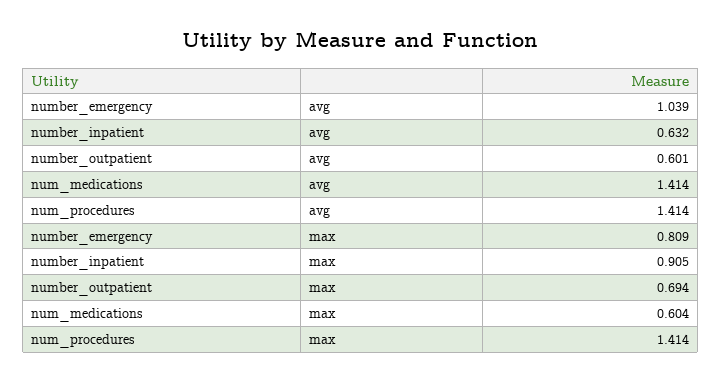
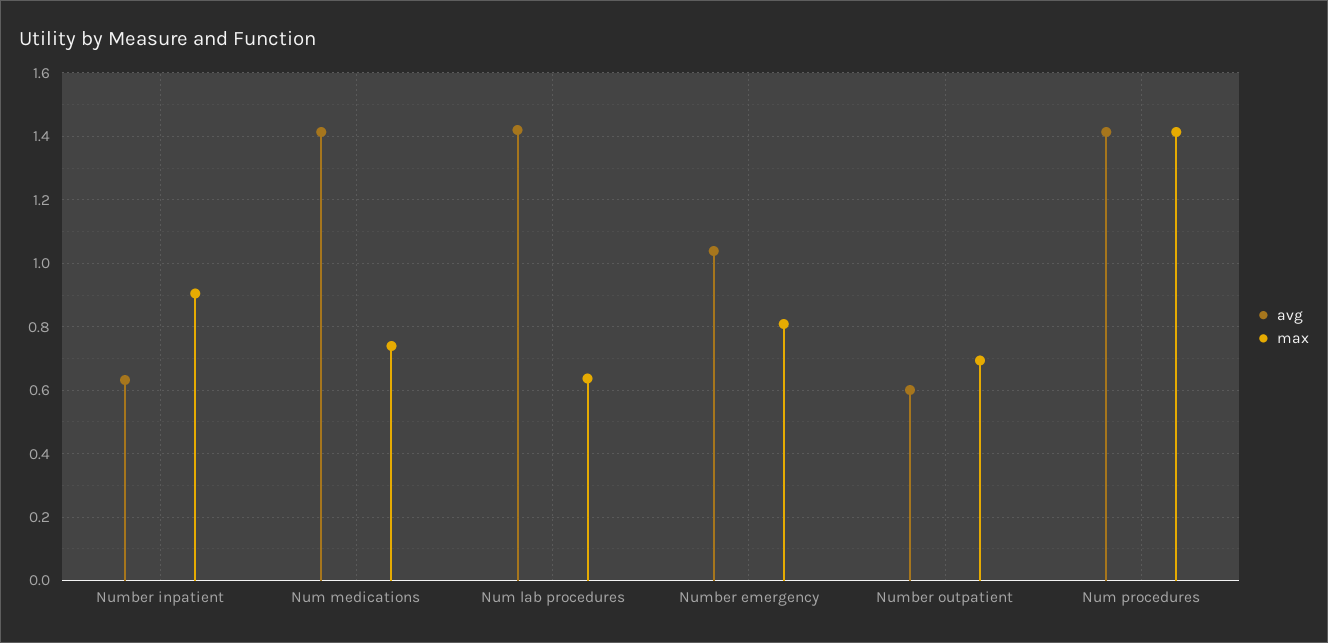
max, num_medications: 0.604 -> 0.74
avg, Num lab procedures: none -> 1.42
max, Num lab procedures: none -> 0.64

